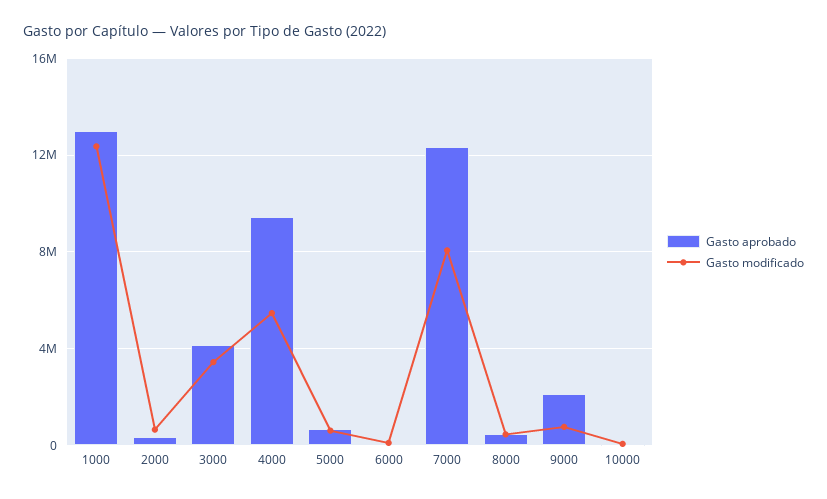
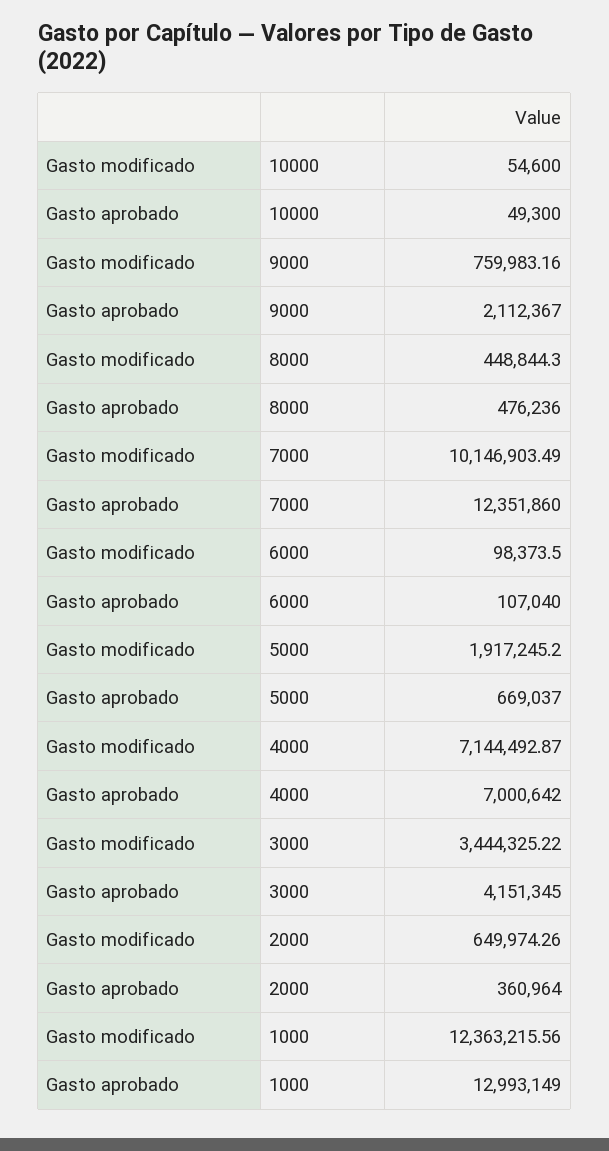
Gasto aprobado, 4000: 9500000 -> 7000642
Gasto modificado, 4000: 5500000 -> 7144492.87
Gasto modificado, 5000: 500000 -> 1917245.2
Gasto modificado, 7000: 8000000 -> 10146903.49

